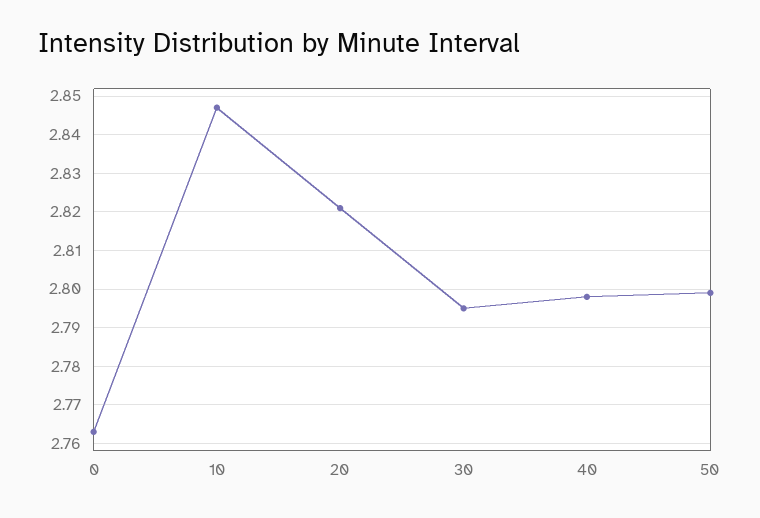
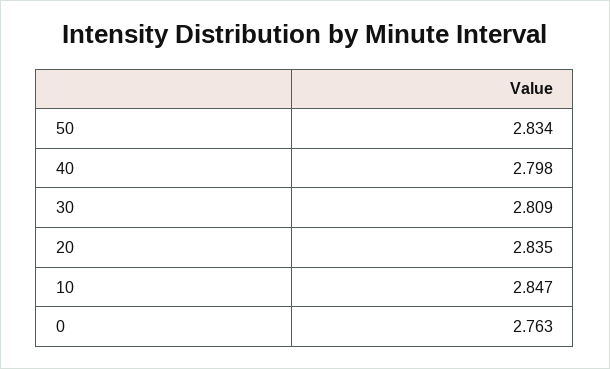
20: 2.82 -> 2.835
30: 2.795 -> 2.809
50: 2.8 -> 2.834

